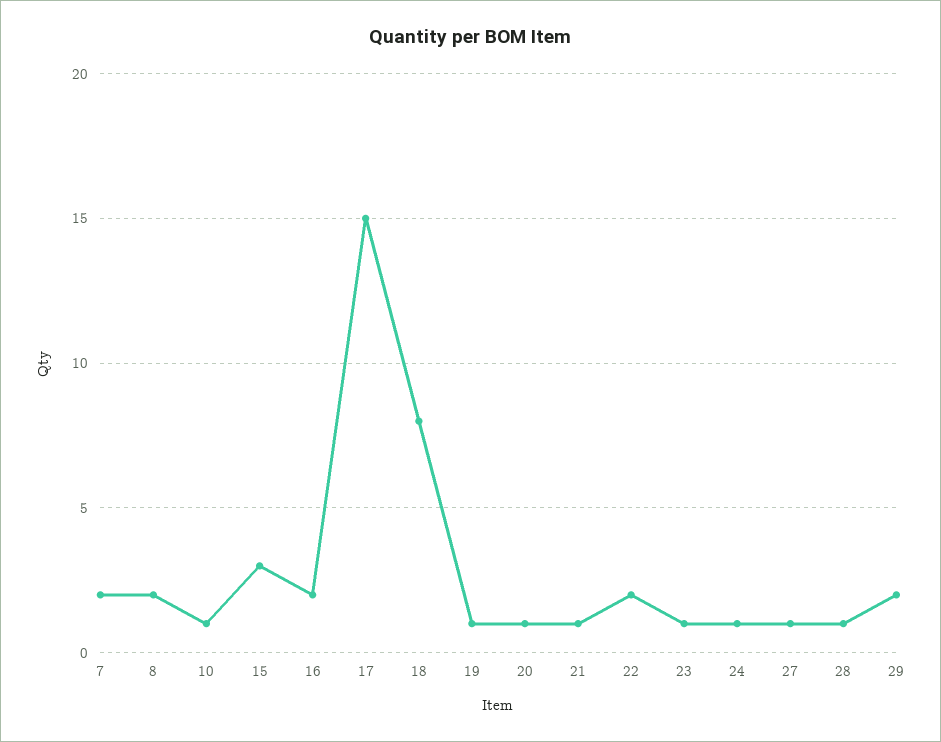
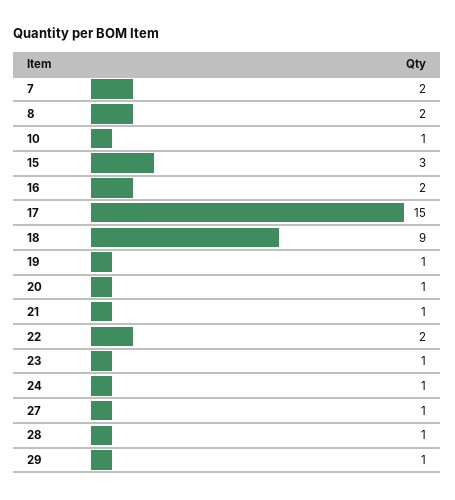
18: 8 -> 9
29: 2 -> 1

